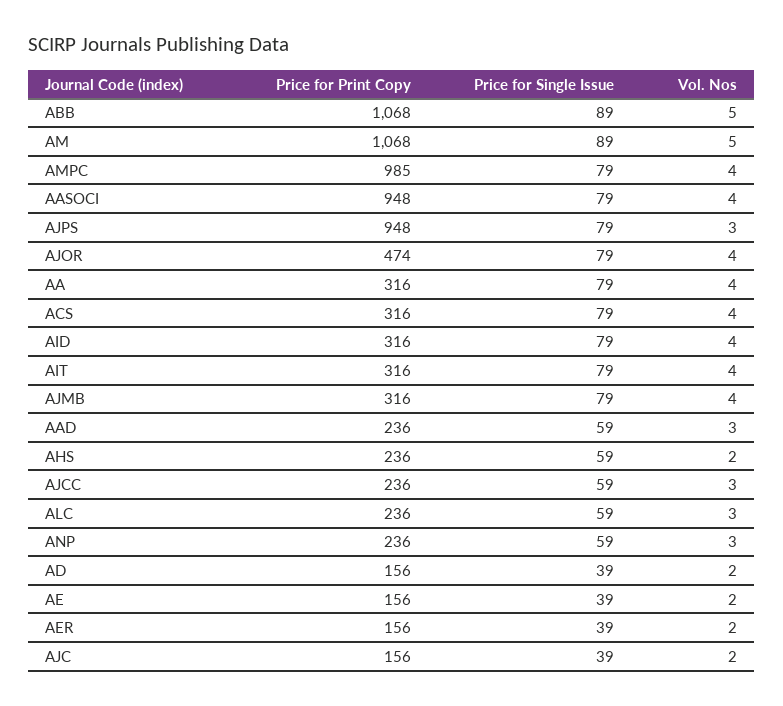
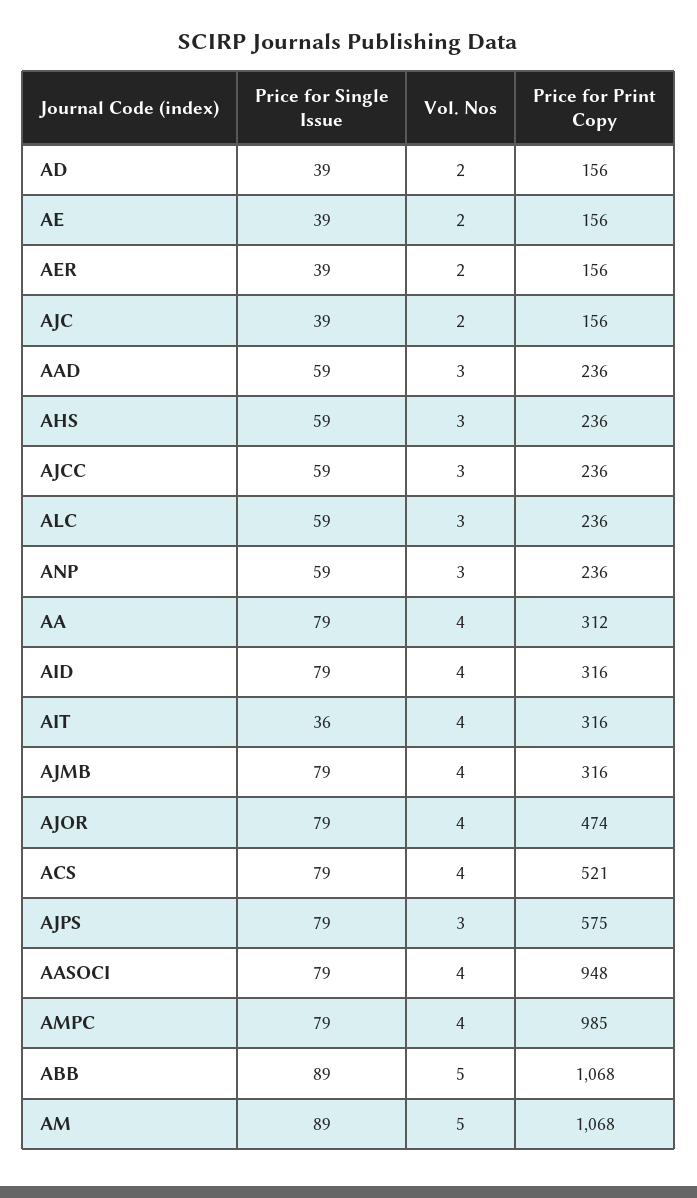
Price for Print Copy, AJPS: 948 -> 575
Price for Print Copy, AA: 316 -> 312
Price for Print Copy, ACS: 316 -> 521
Price for Single Issue, AIT: 79 -> 36
Vol. Nos, AHS: 2 -> 3

